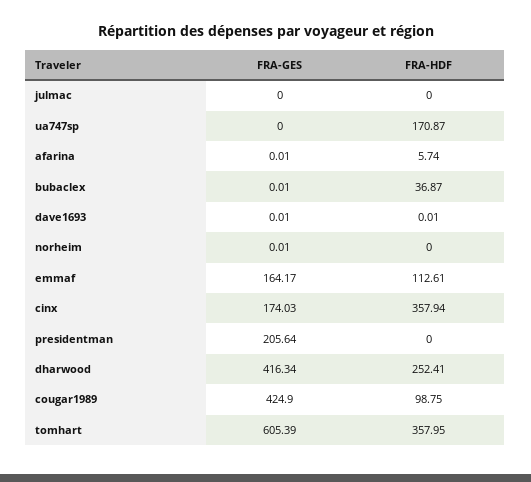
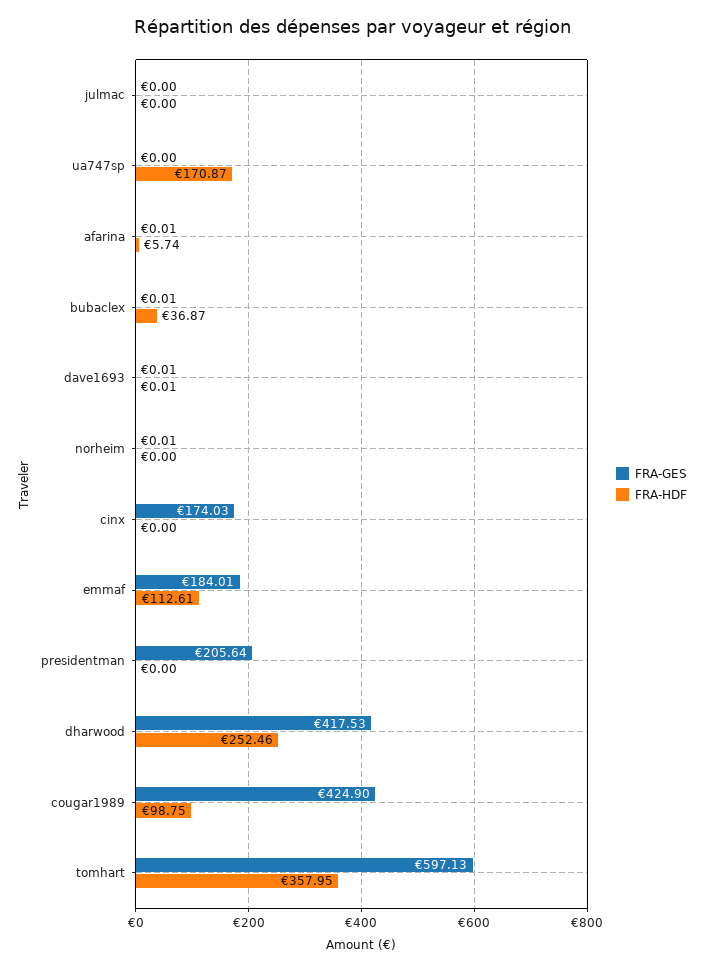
FRA-GES, emmaf: 164.17 -> 184.01
FRA-HDF, cinx: 357.94 -> 0
FRA-GES, dharwood: 416.34 -> 417.53
FRA-HDF, dharwood: 252.41 -> 252.46
FRA-GES, tomhart: 605.39 -> 597.13

